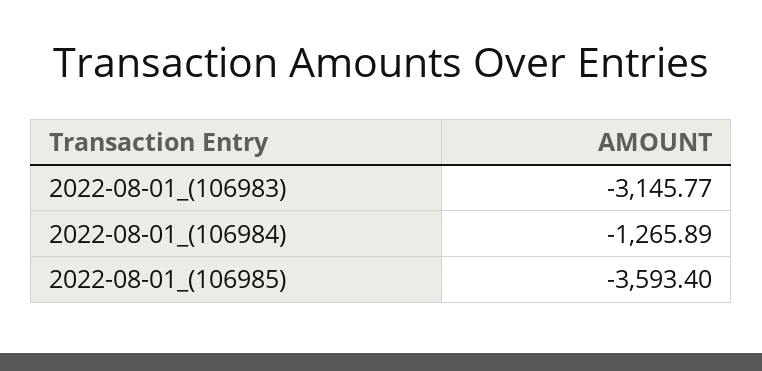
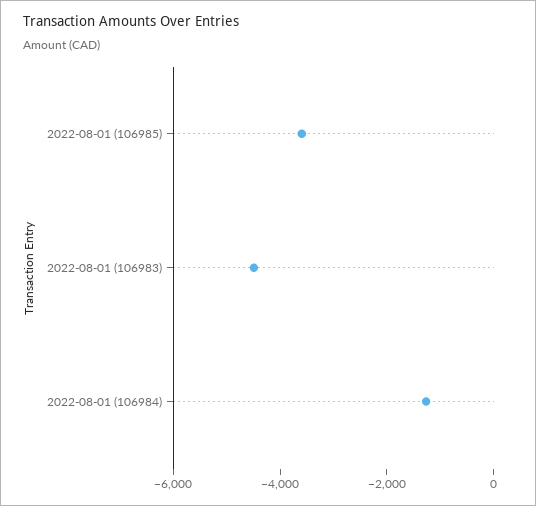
2022-08-01_(106983): -3145.77 -> -4500

